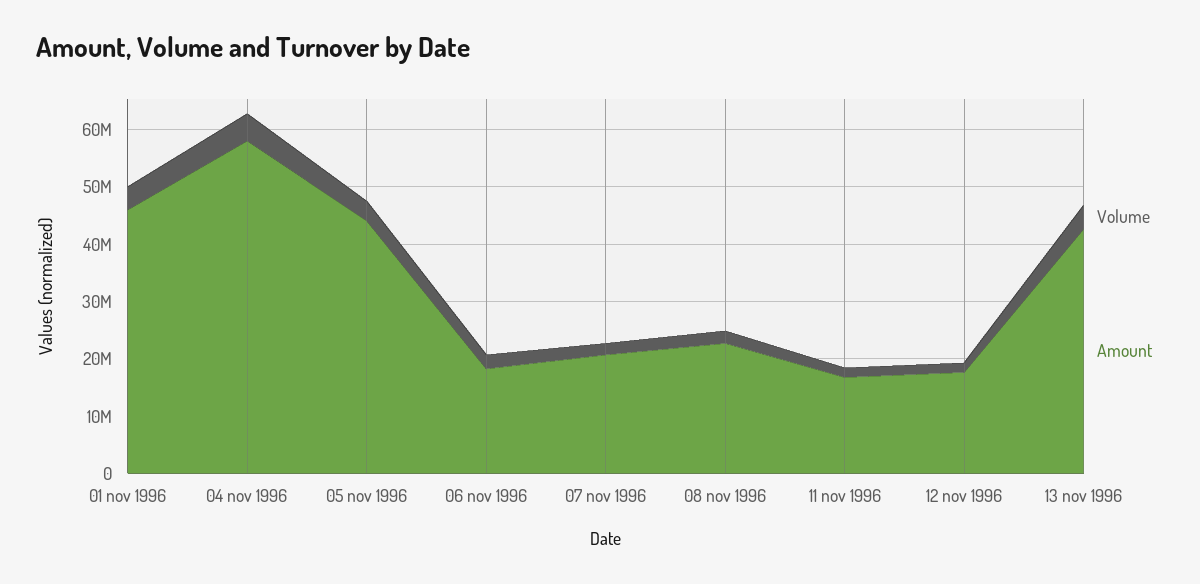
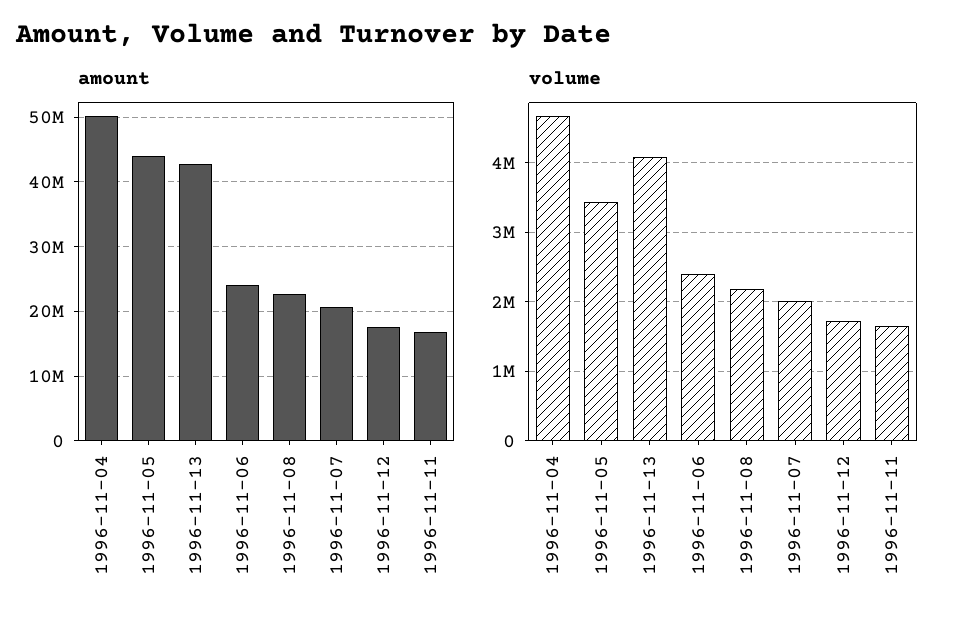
Volume, 01 nov 1996: 4000000 -> none
Amount, 01 nov 1996: 46000000 -> none
Amount, 04 nov 1996: 58000000 -> 50000000
Amount, 06 nov 1996: 18000000 -> 24000000

